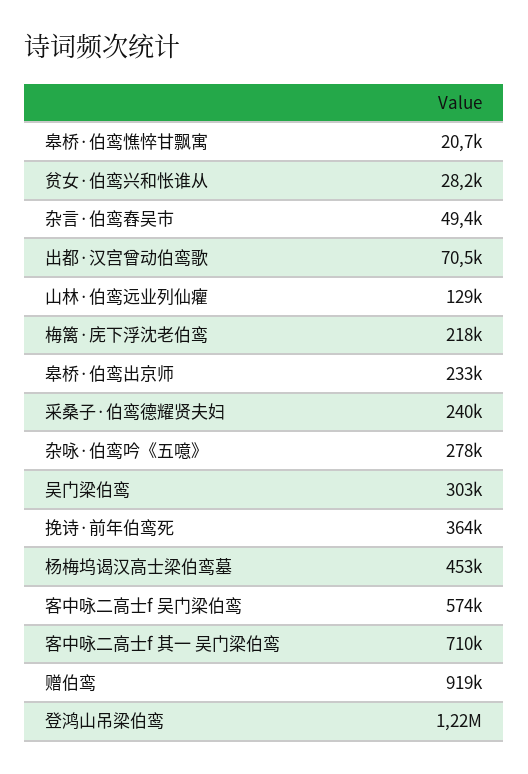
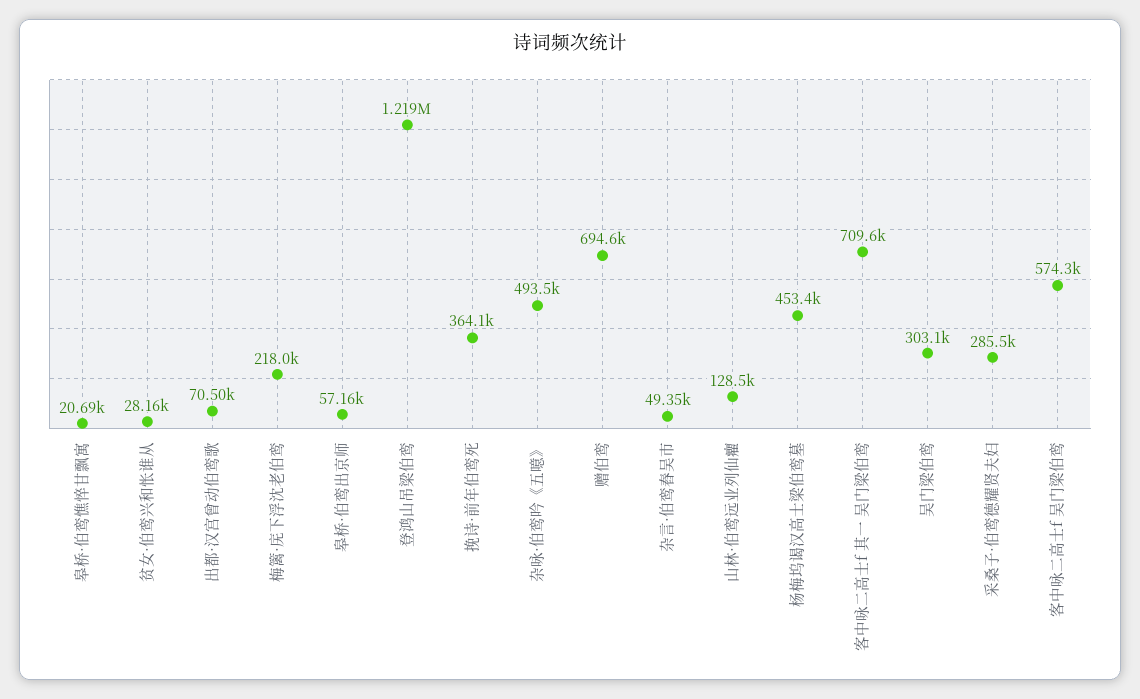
皋桥·伯鸾出京师: 233000 -> 57160
采桑子·伯鸾德耀贤夫妇: 240000 -> 285500
杂咏·伯鸾吟《五噫》: 278000 -> 493500
赠伯鸾: 919000 -> 694600

